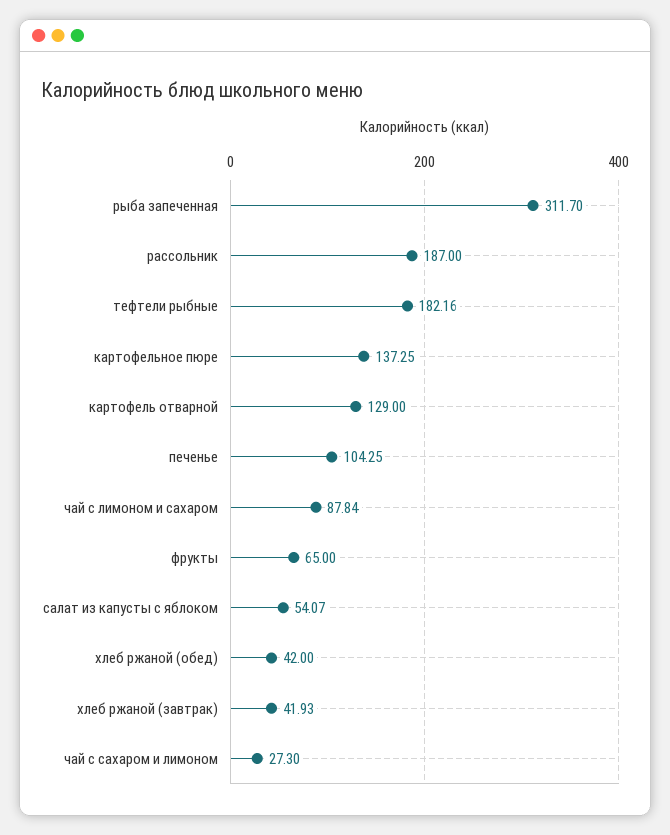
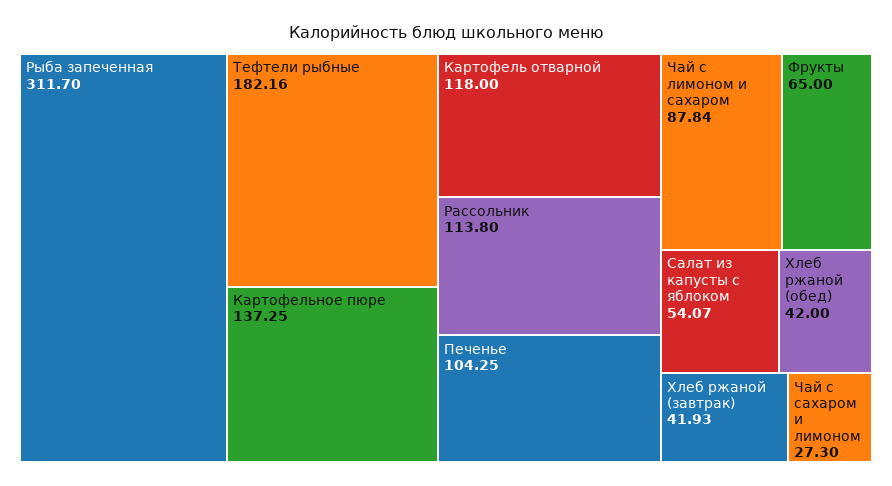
рассольник: 187 -> 113.8
картофель отварной: 129 -> 118

